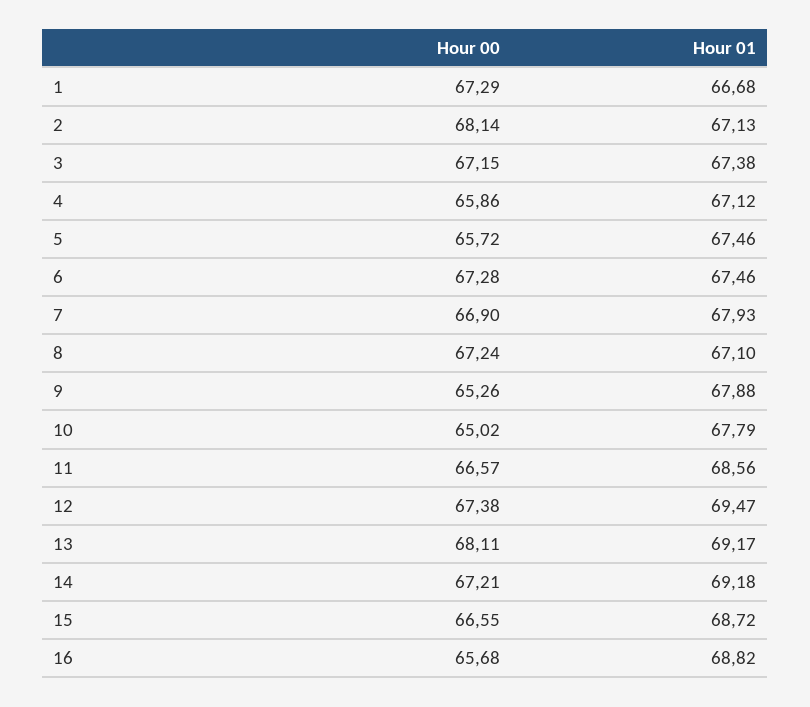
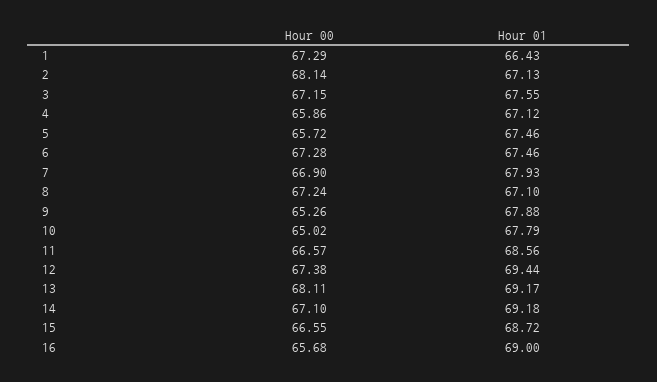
Hour 01, 1: 66.68 -> 66.43
Hour 01, 3: 67.38 -> 67.55
Hour 01, 12: 69.47 -> 69.44
Hour 00, 14: 67.21 -> 67.1
Hour 01, 16: 68.82 -> 69

